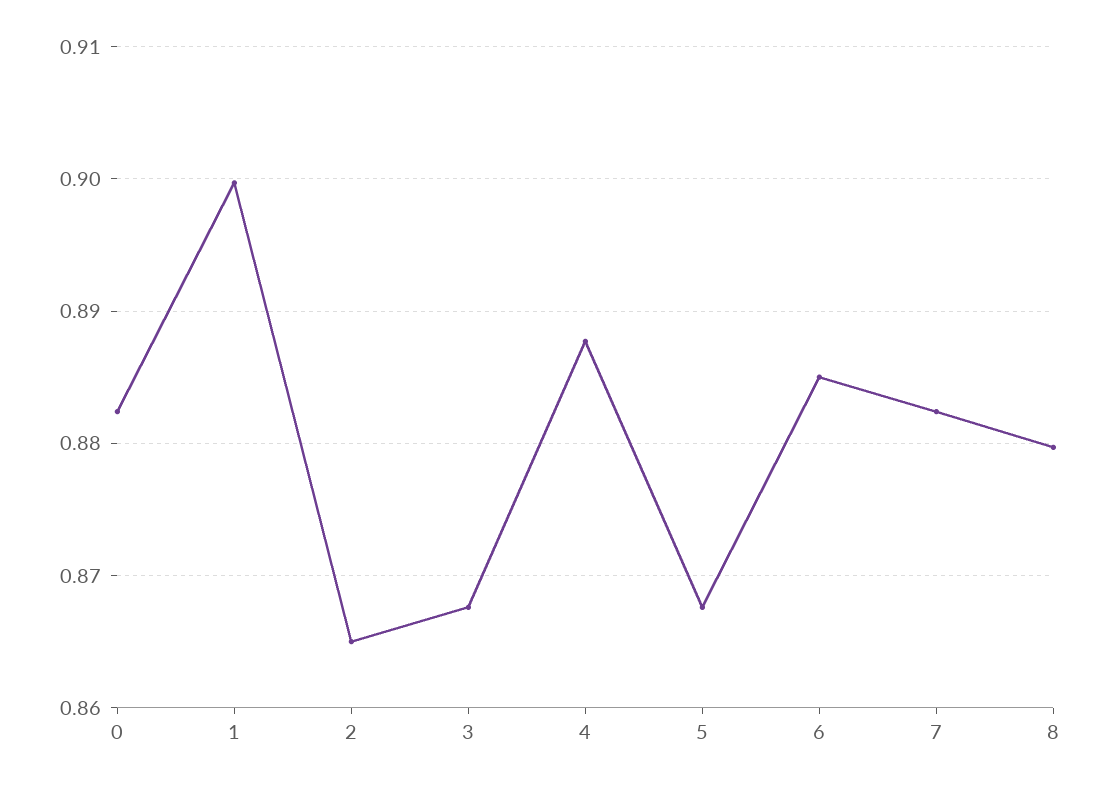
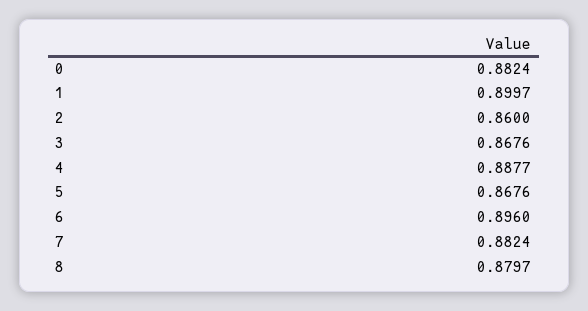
2: 0.865 -> 0.86
6: 0.885 -> 0.896

